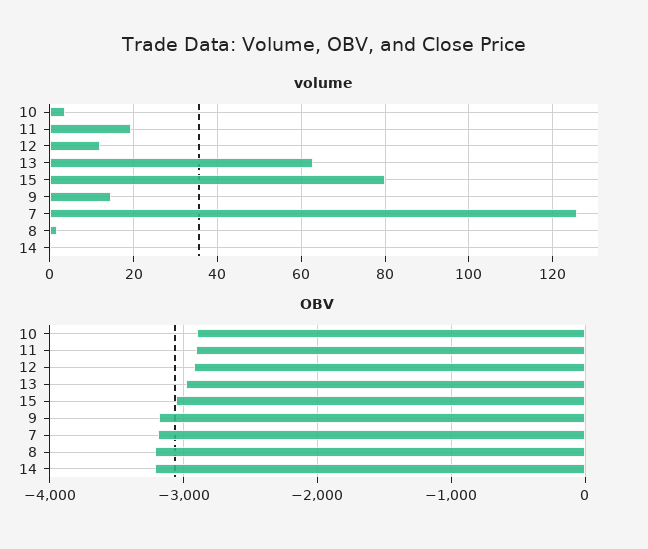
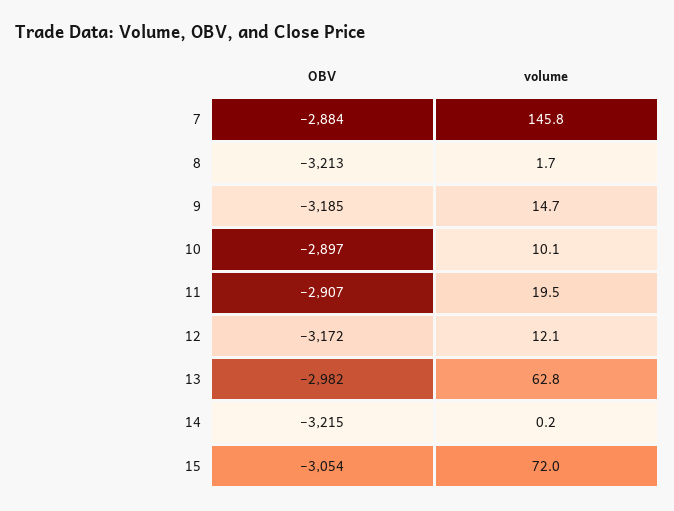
volume, 10: 4 -> 10.1
volume, 15: 80 -> 72
volume, 7: 126 -> 145.8
OBV, 12: -2900 -> -3172
OBV, 7: -3200 -> -2884

